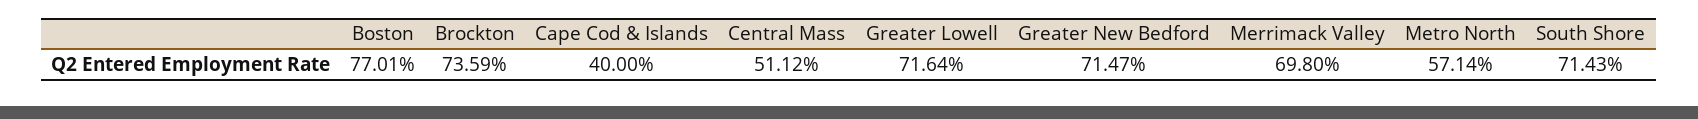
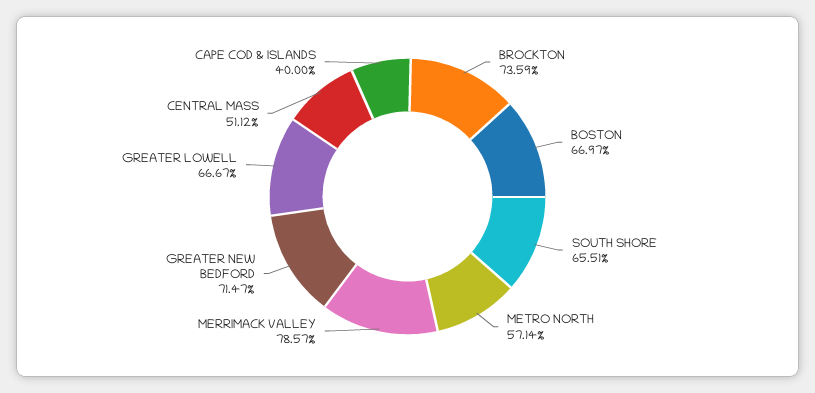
Boston: 77.01 -> 66.97
Greater Lowell: 71.64 -> 66.67
Merrimack Valley: 69.8 -> 78.57
South Shore: 71.43 -> 65.51

